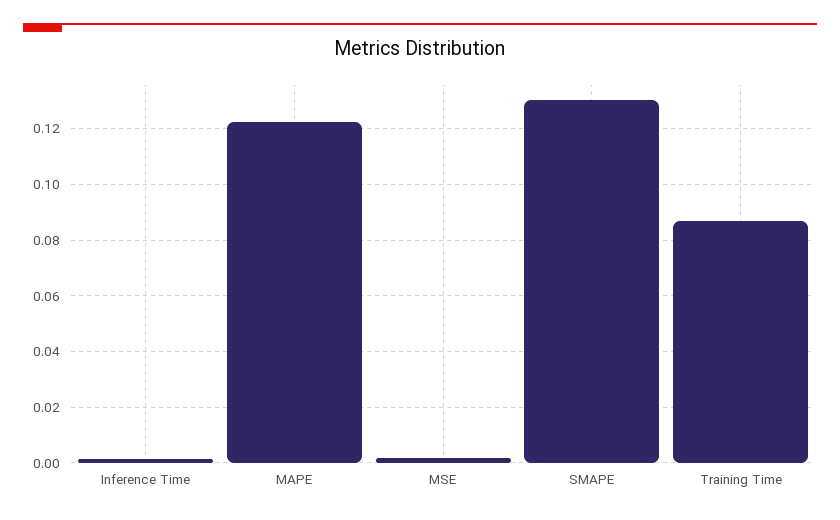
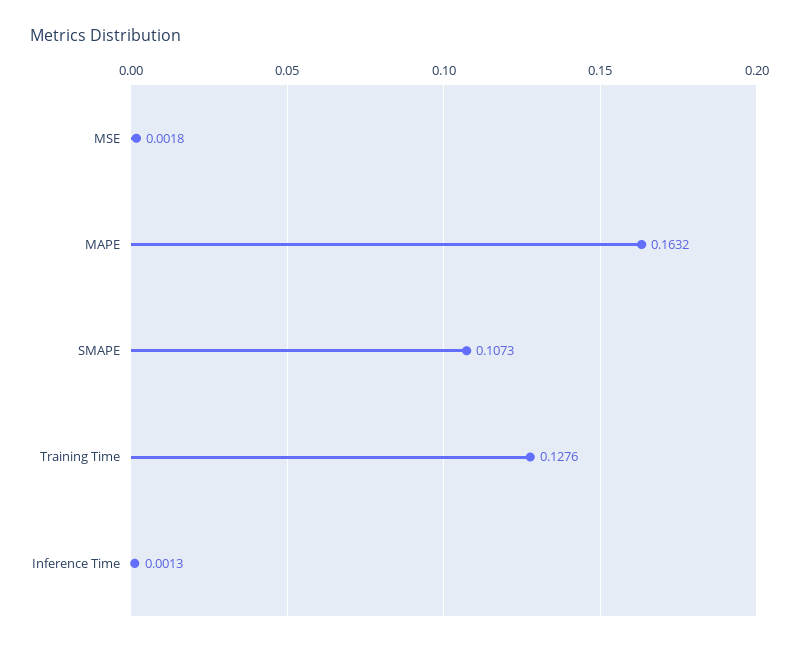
MAPE: 0.1225 -> 0.1632
SMAPE: 0.13 -> 0.1073
Training Time: 0.0875 -> 0.1276

